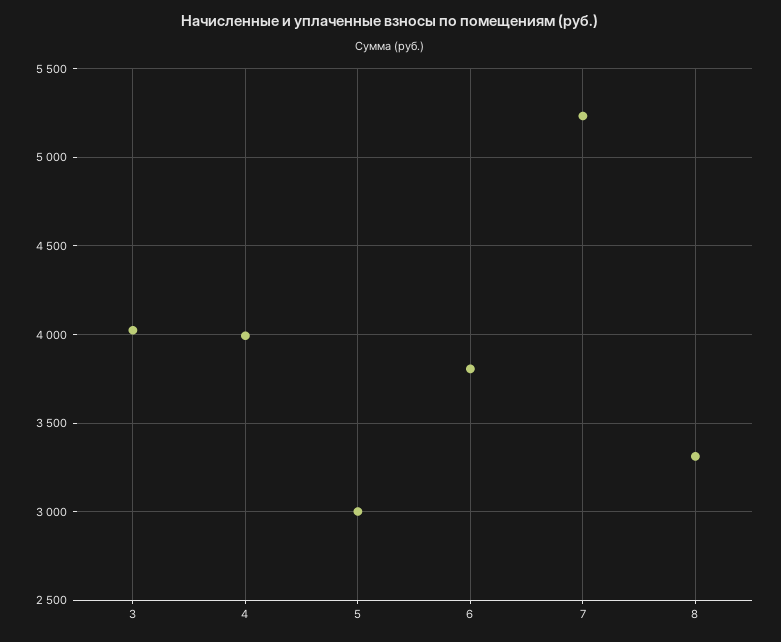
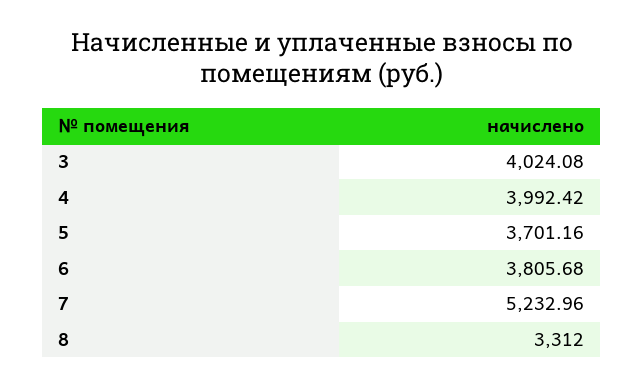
5: 3000 -> 3701.16

